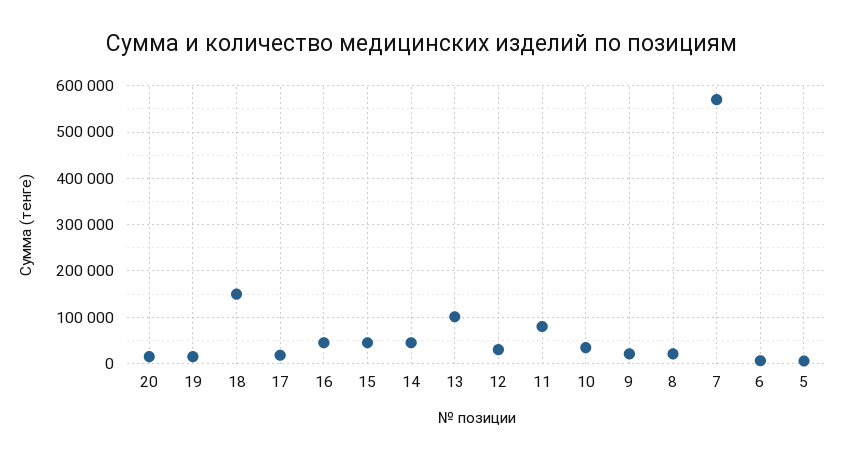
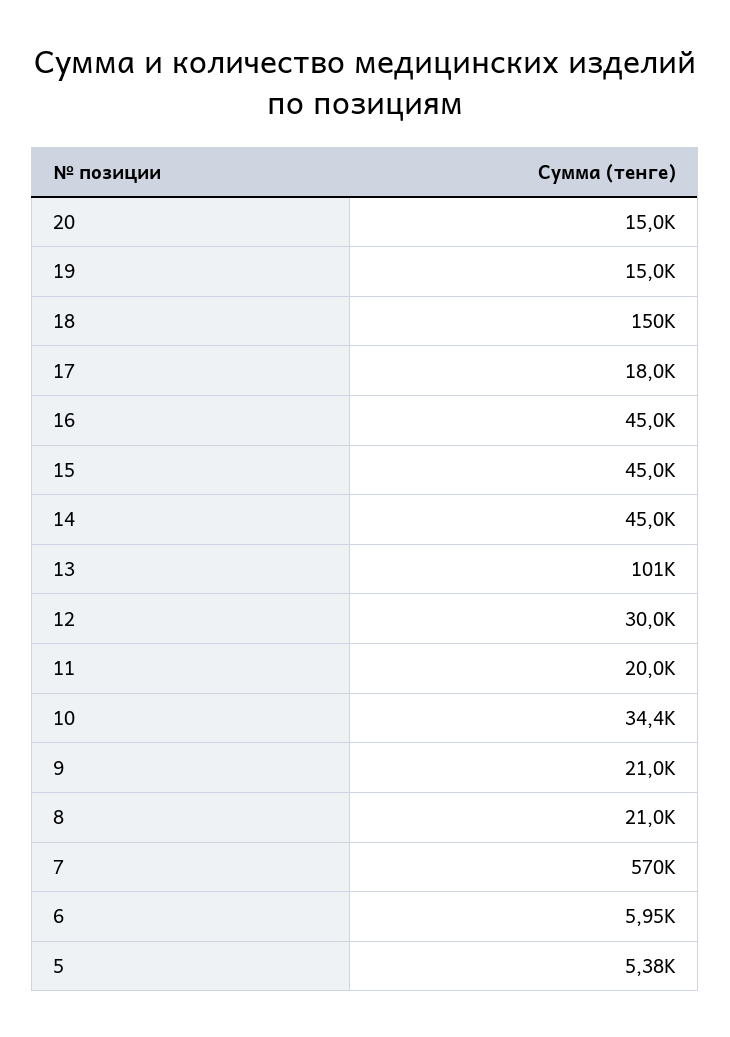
11: 80000 -> 20000

